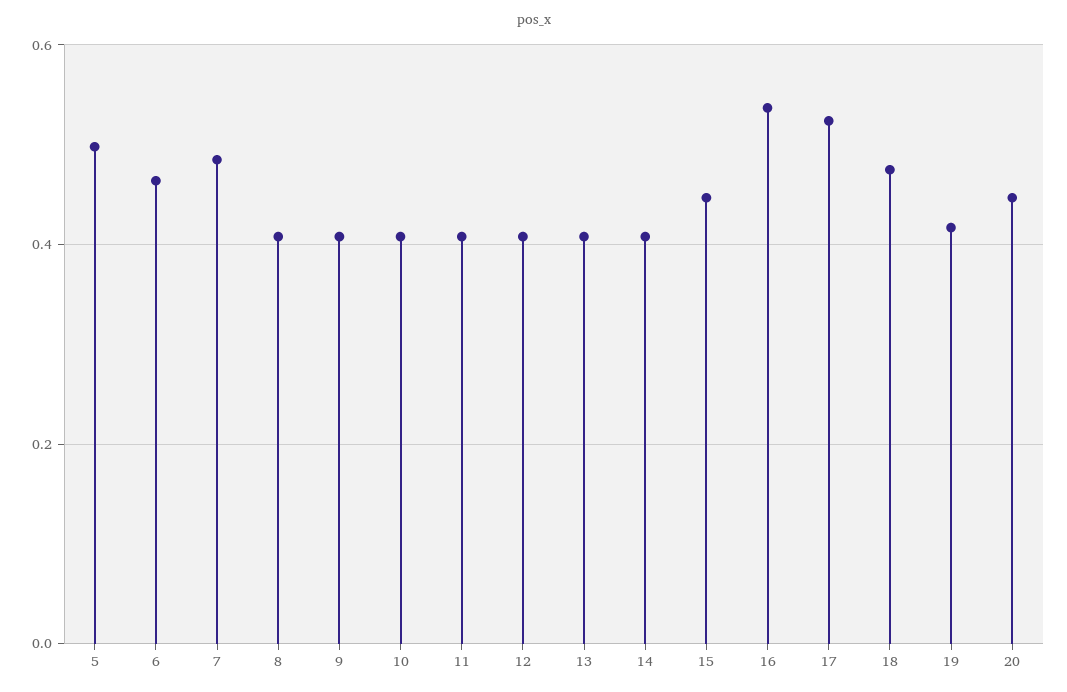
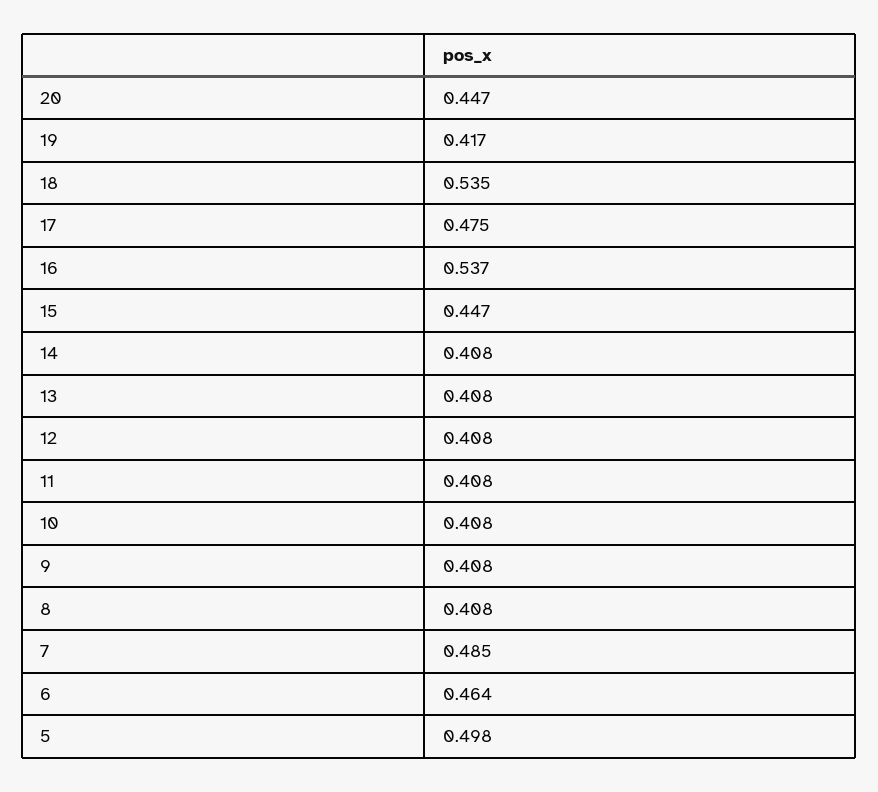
17: 0.52 -> 0.475
18: 0.48 -> 0.535

